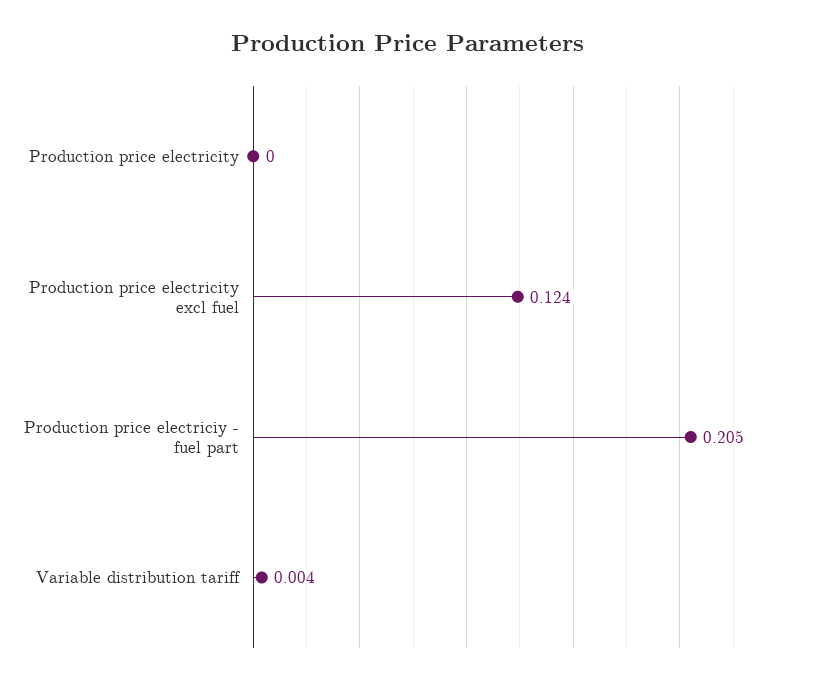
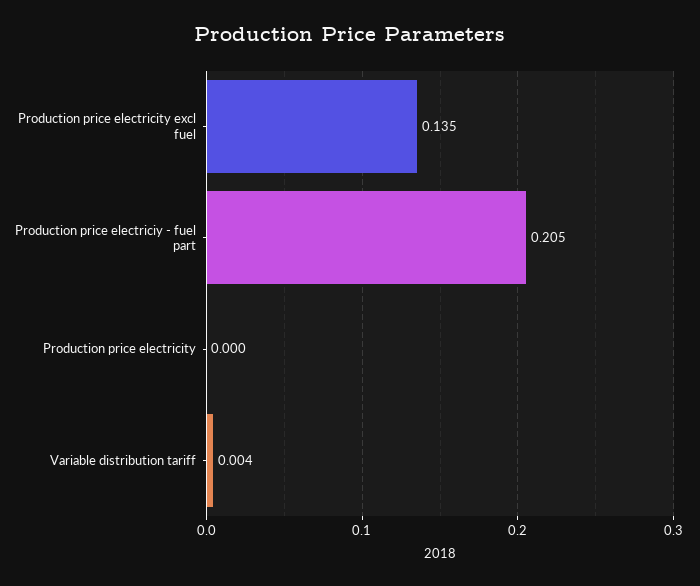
Production price electricity excl fuel: 0.124 -> 0.135

